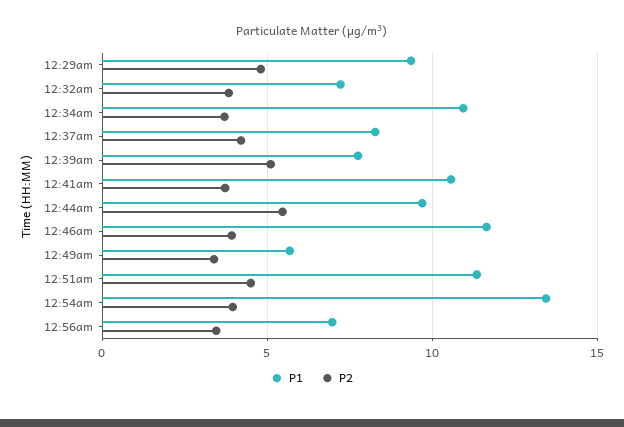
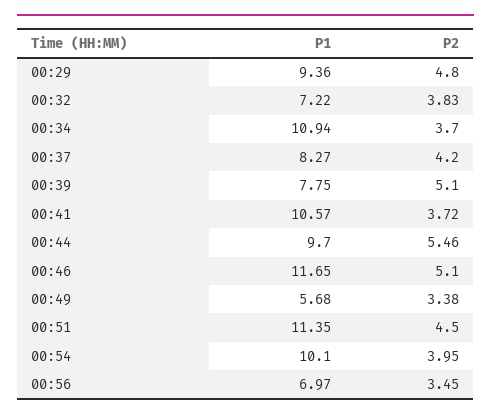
P2, 12:46am: 4 -> 5.1
P1, 12:54am: 13.5 -> 10.1

